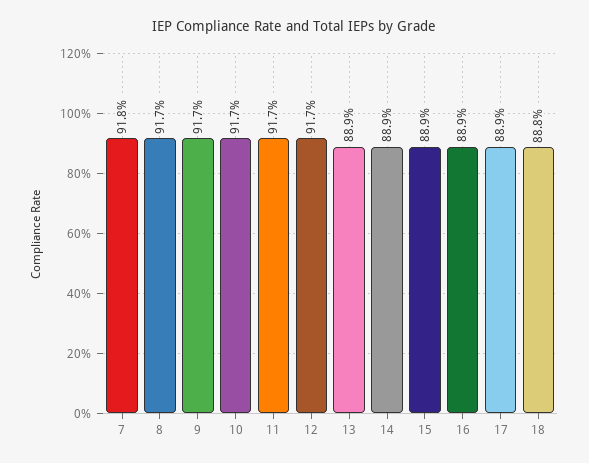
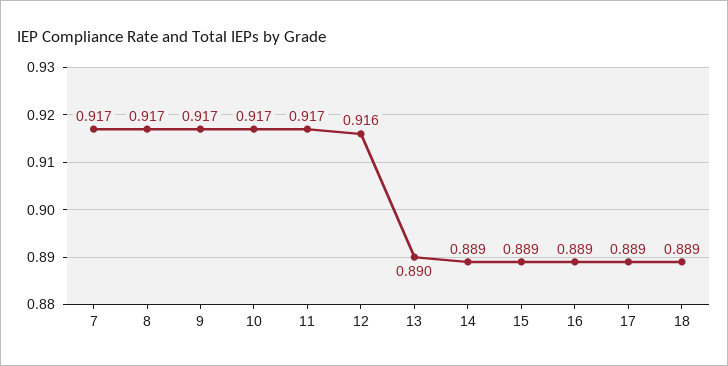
7: 0.918 -> 0.917
12: 0.917 -> 0.916
13: 0.889 -> 0.89
18: 0.888 -> 0.889

